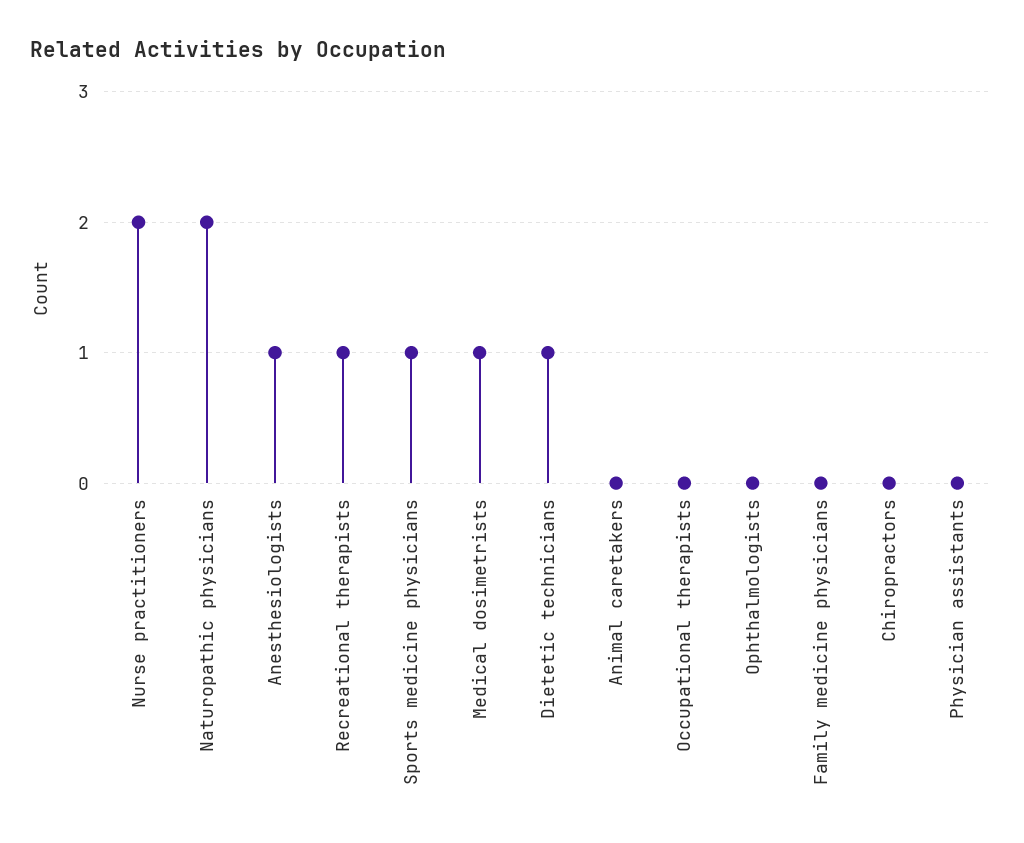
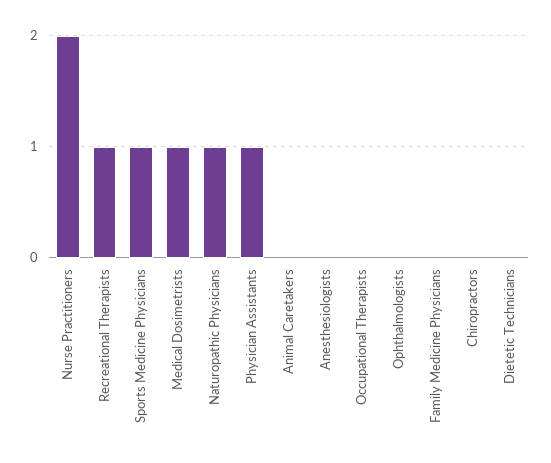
Naturopathic physicians: 2 -> 1
Anesthesiologists: 1 -> 0
Dietetic technicians: 1 -> 0
Physician assistants: 0 -> 1

